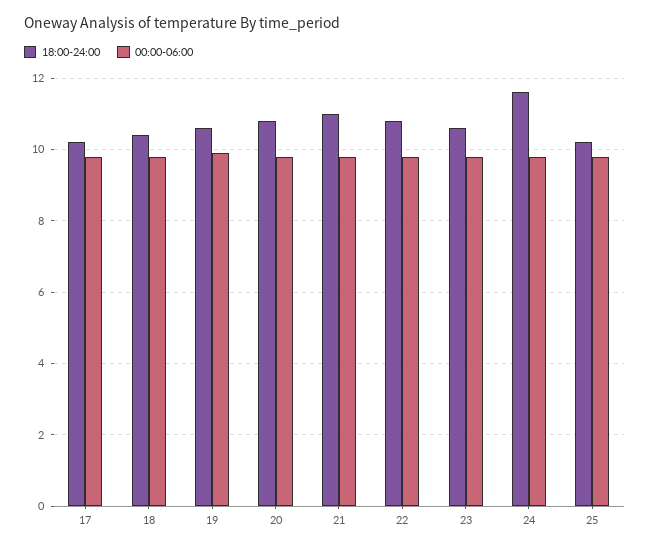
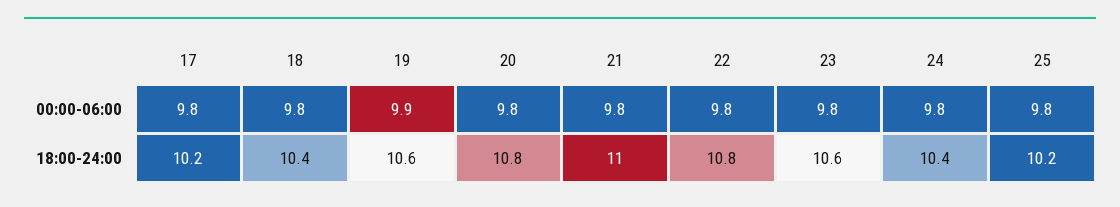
18:00-24:00, 24: 11.5 -> 10.4

